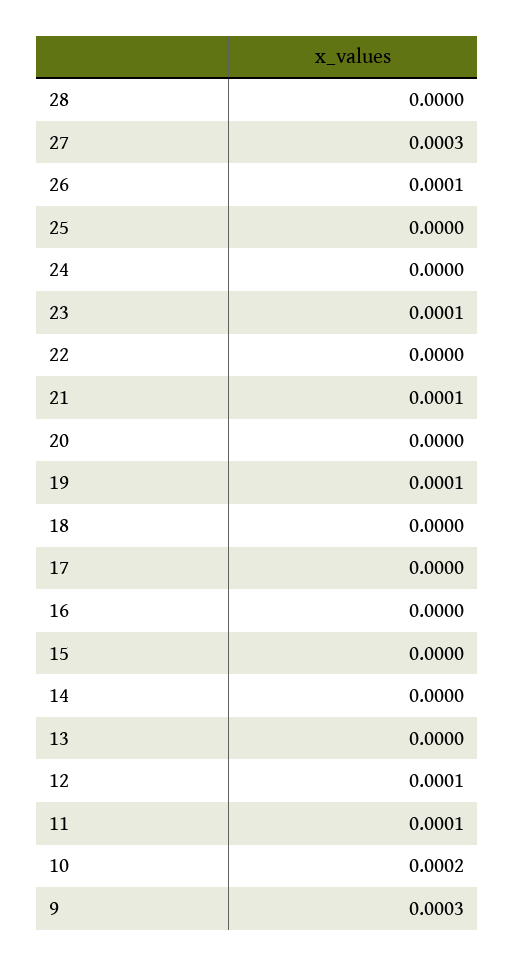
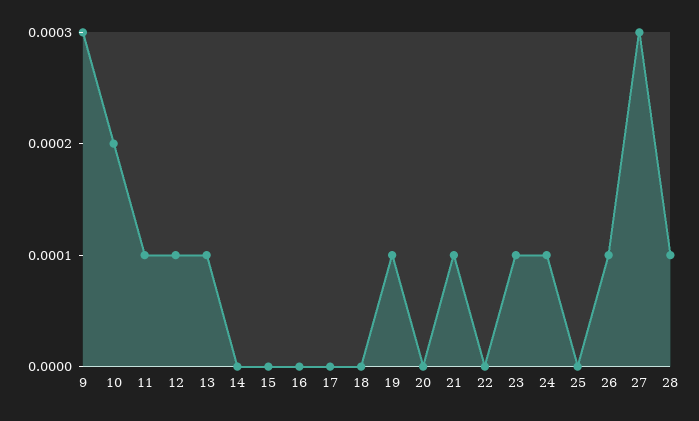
28: 0 -> 0.0001
24: 0 -> 0.0001
13: 0 -> 0.0001

